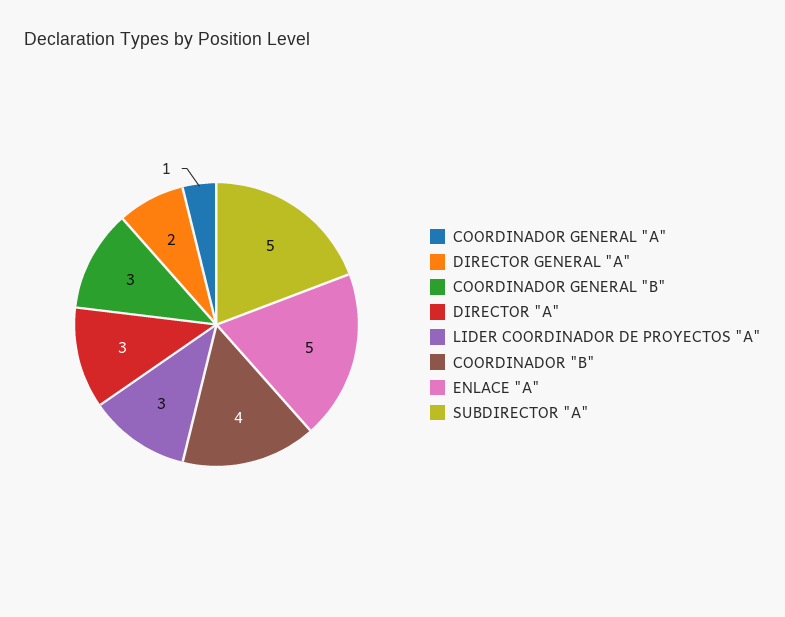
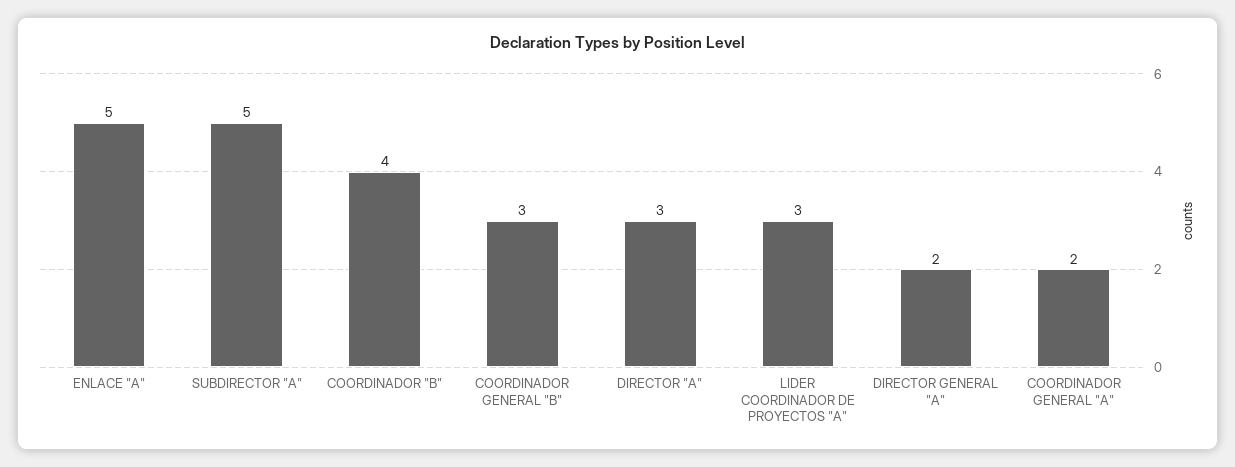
COORDINADOR GENERAL "A": 1 -> 2

